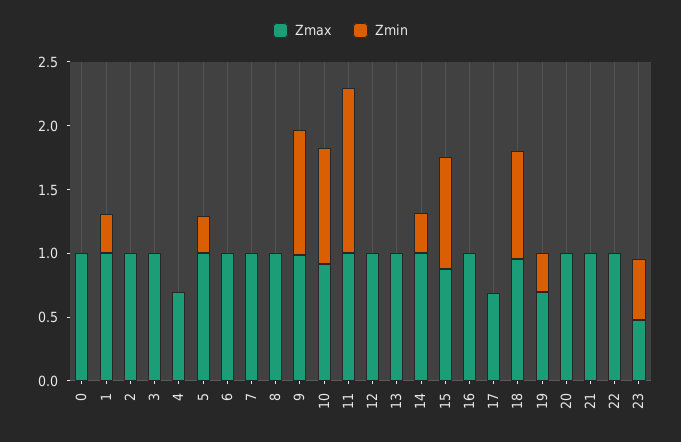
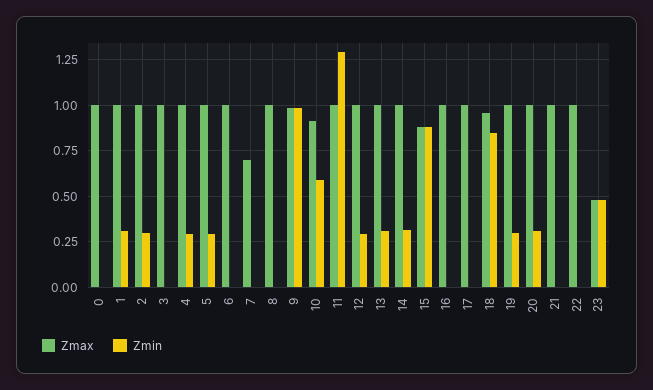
Zmin, 2: 0 -> 0.3
Zmax, 4: 0.7 -> 1
Zmin, 4: 0 -> 0.3
Zmax, 7: 1 -> 0.7
Zmin, 10: 0.9 -> 0.6
Zmin, 12: 0 -> 0.3
Zmin, 13: 0 -> 0.3
Zmax, 17: 0.7 -> 1
Zmax, 19: 0.7 -> 1
Zmin, 20: 0 -> 0.3

